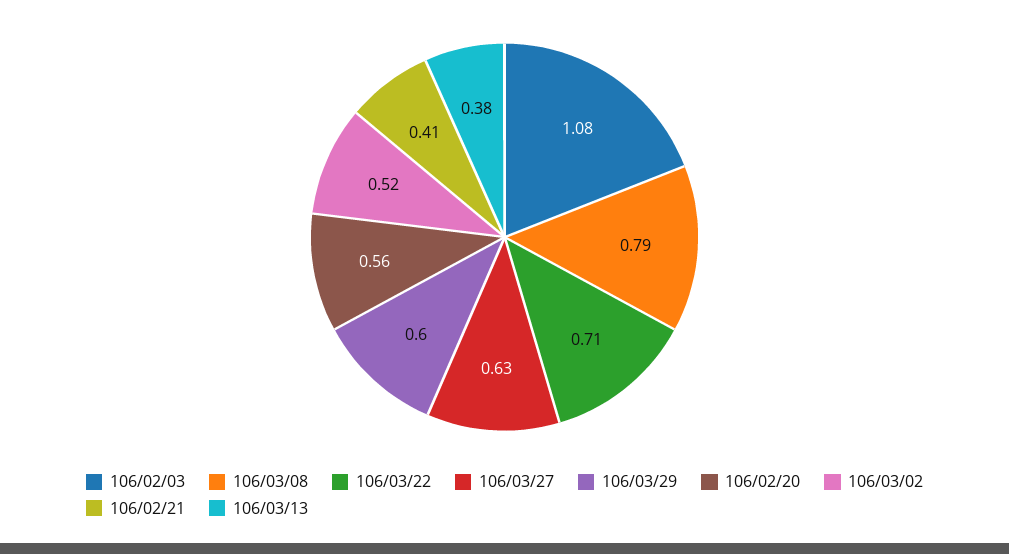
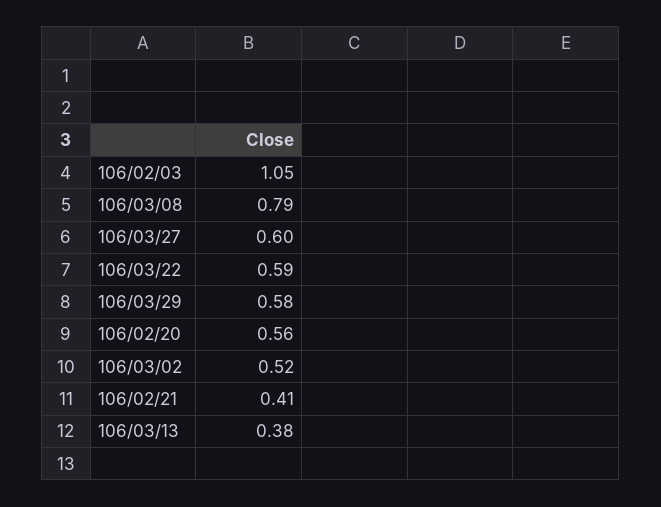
106/02/03: 1.08 -> 1.05
106/03/22: 0.71 -> 0.59
106/03/27: 0.63 -> 0.6
106/03/29: 0.6 -> 0.58

